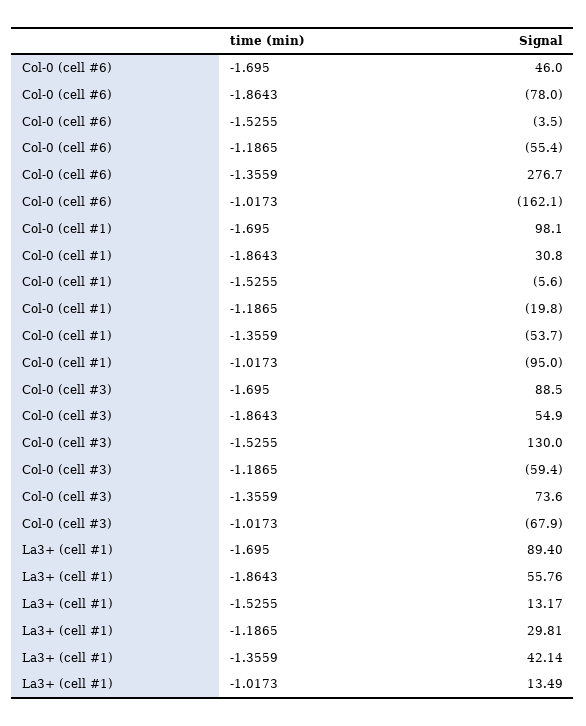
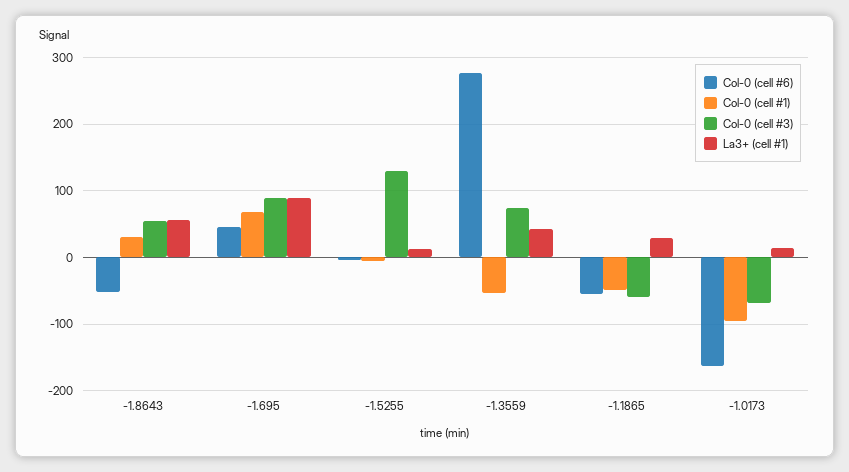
Col-0 (cell #6), -1.8643: -78 -> -50
Col-0 (cell #1), -1.695: 98.1 -> 70
Col-0 (cell #1), -1.1865: -19.8 -> -50

